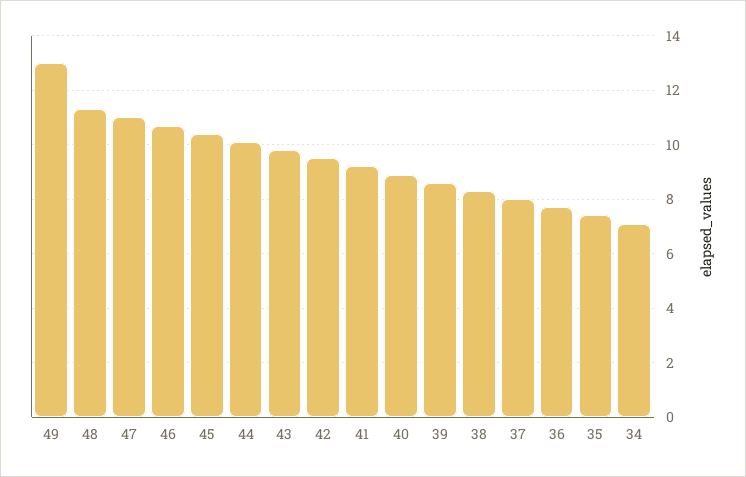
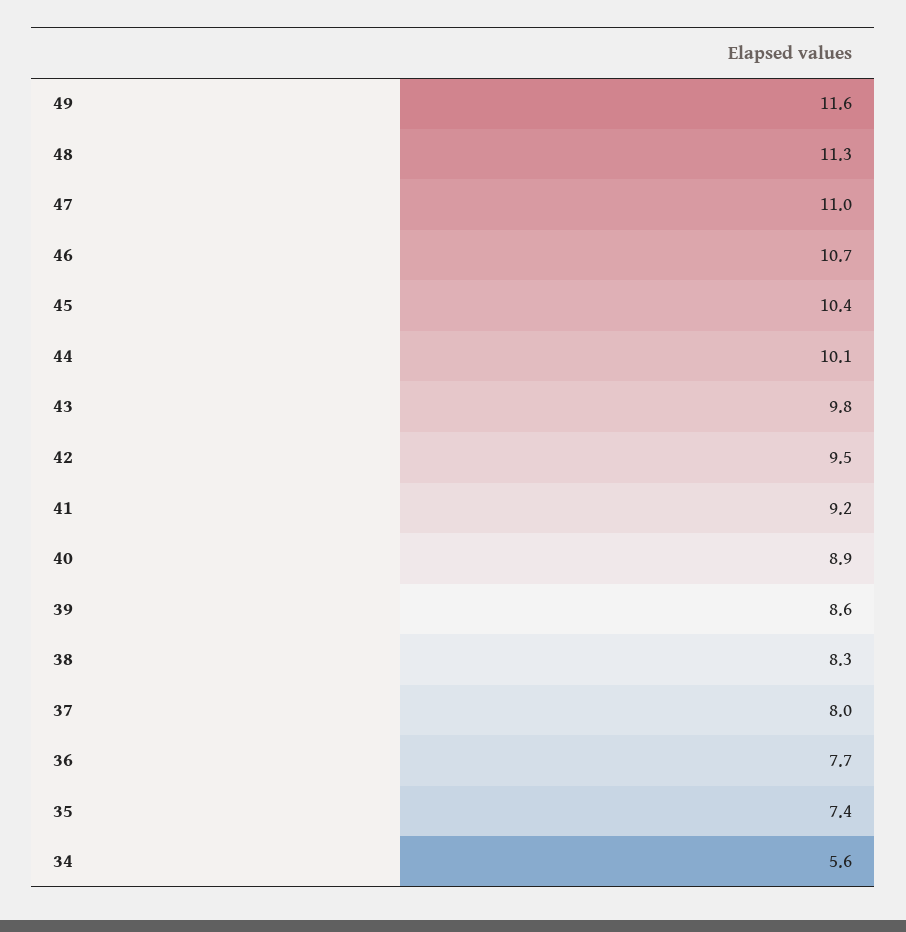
49: 13 -> 11.6
34: 7 -> 5.6

